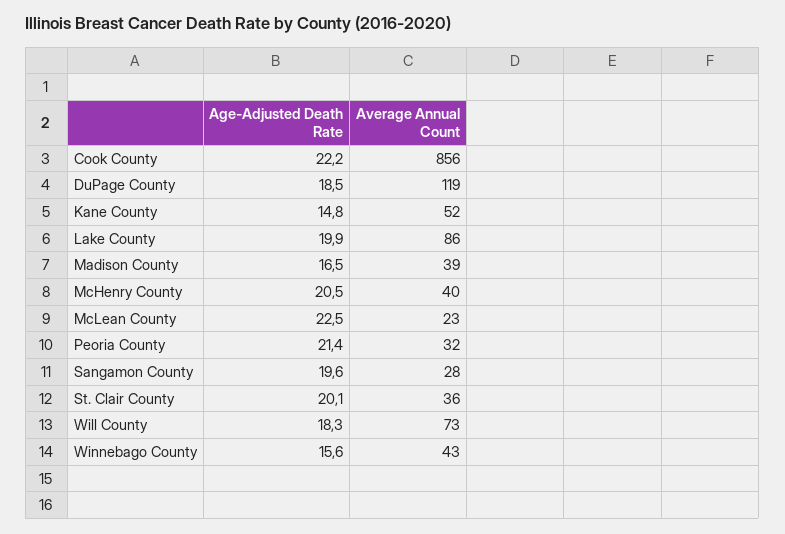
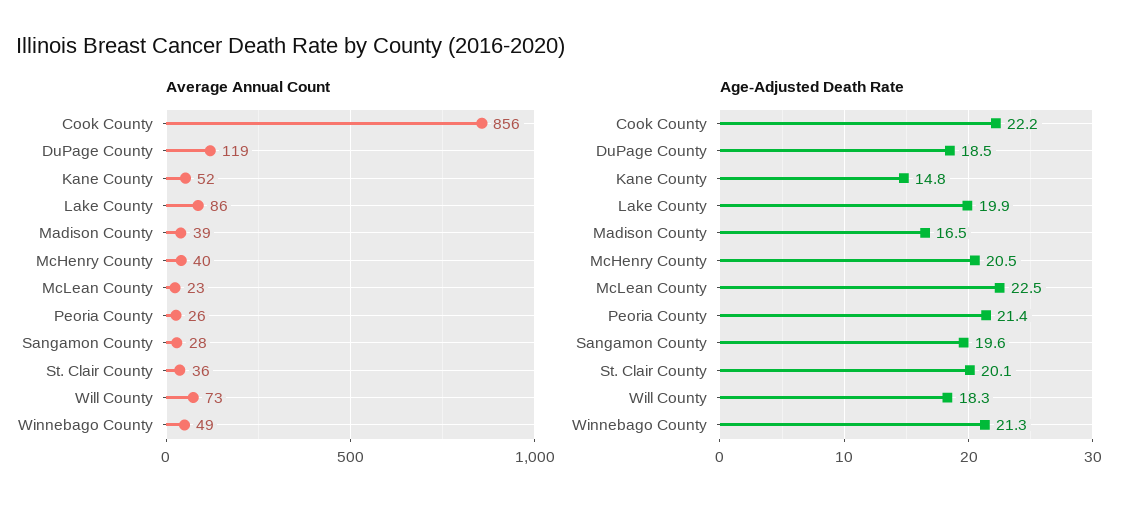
Average Annual Count, Peoria County: 32 -> 26
Age-Adjusted Death Rate, Winnebago County: 15.6 -> 21.3
Average Annual Count, Winnebago County: 43 -> 49

